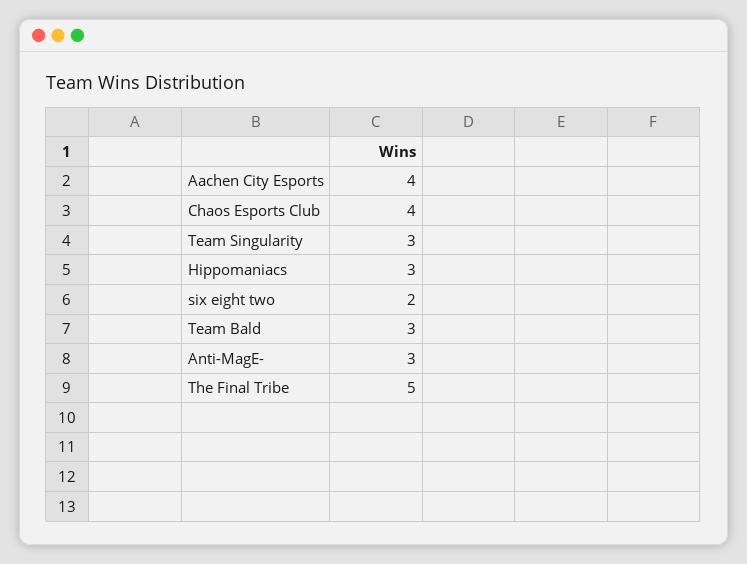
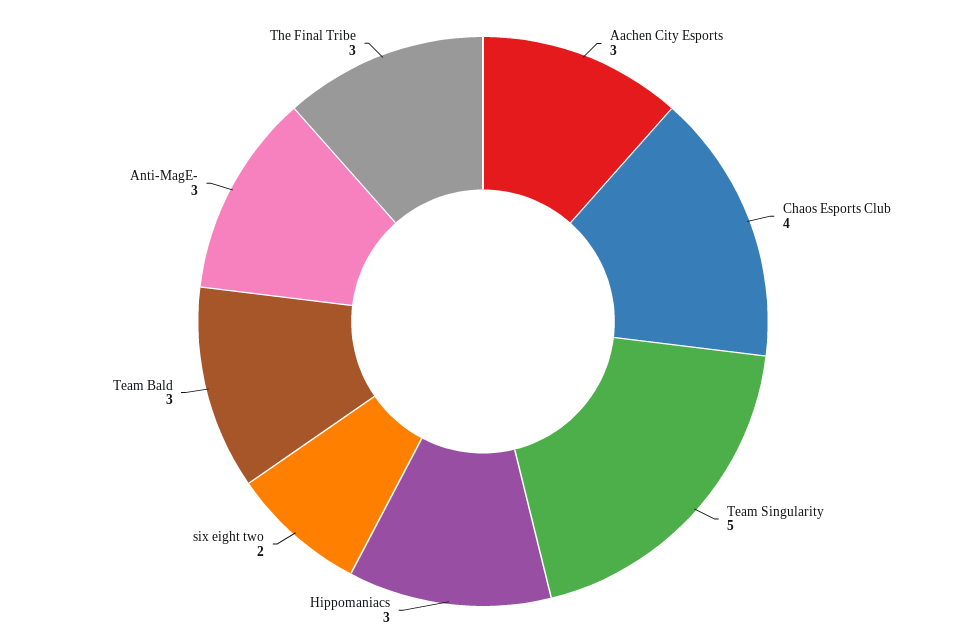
Aachen City Esports: 4 -> 3
Team Singularity: 3 -> 5
The Final Tribe: 5 -> 3

